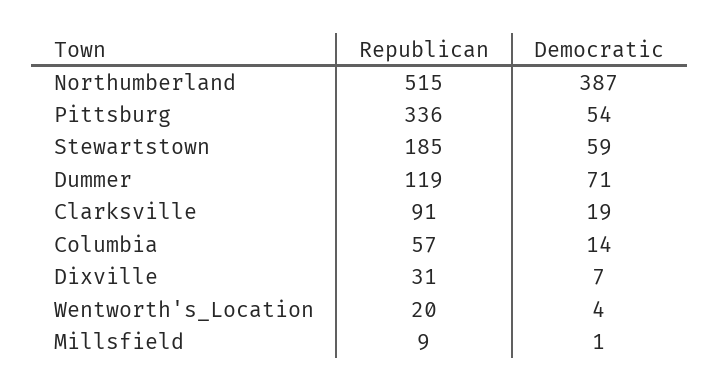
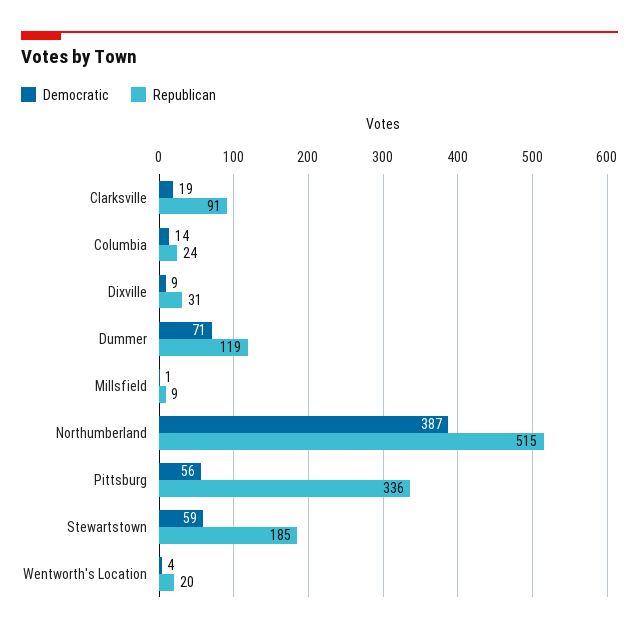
Democratic, Pittsburg: 54 -> 56
Republican, Columbia: 57 -> 24
Democratic, Dixville: 7 -> 9

